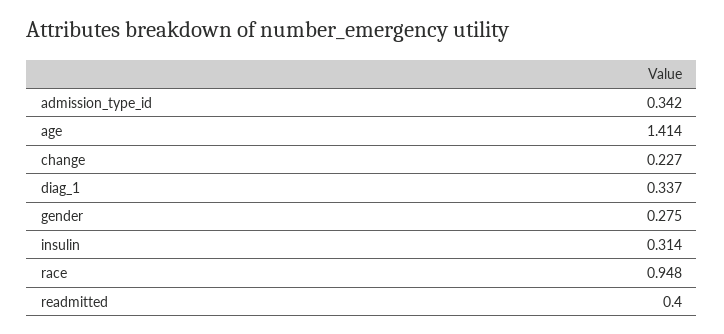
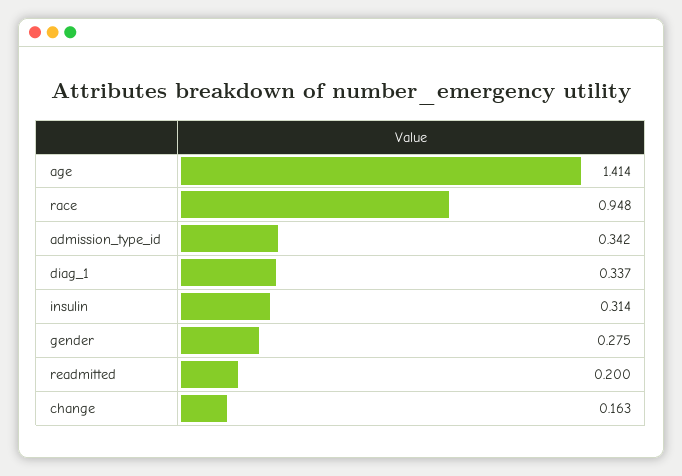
change: 0.227 -> 0.163
readmitted: 0.4 -> 0.2

